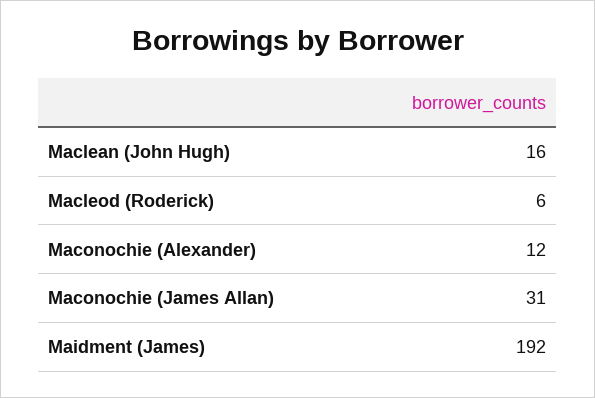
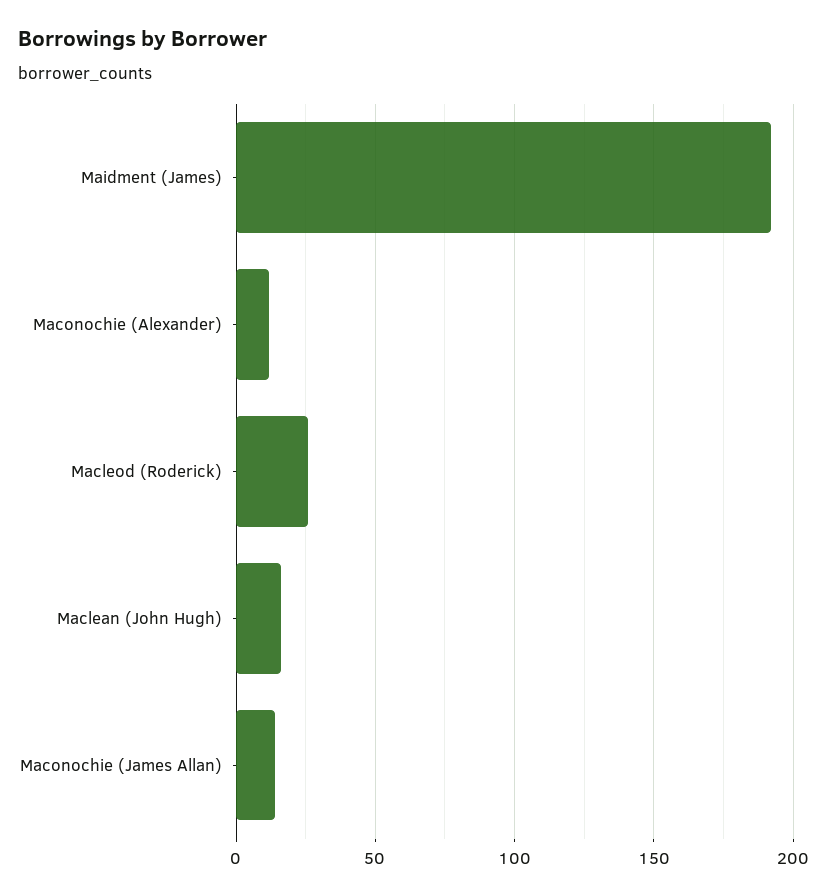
Macleod (Roderick): 6 -> 25
Maconochie (James Allan): 31 -> 15

